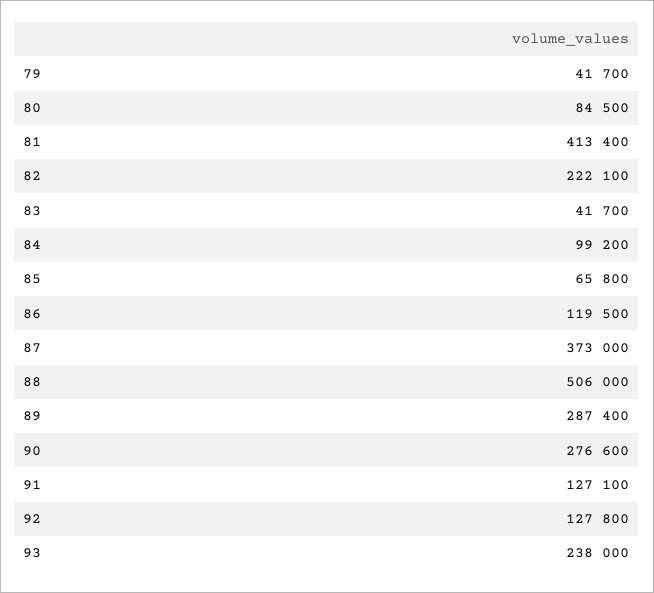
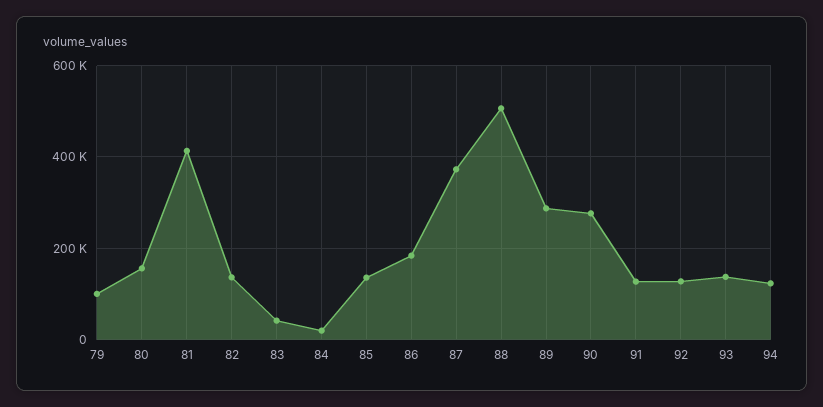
79: 41700 -> 100000
80: 84500 -> 160000
82: 222100 -> 140000
84: 99200 -> 20000
85: 65800 -> 140000
86: 119500 -> 180000
93: 238000 -> 140000
94: none -> 120000

